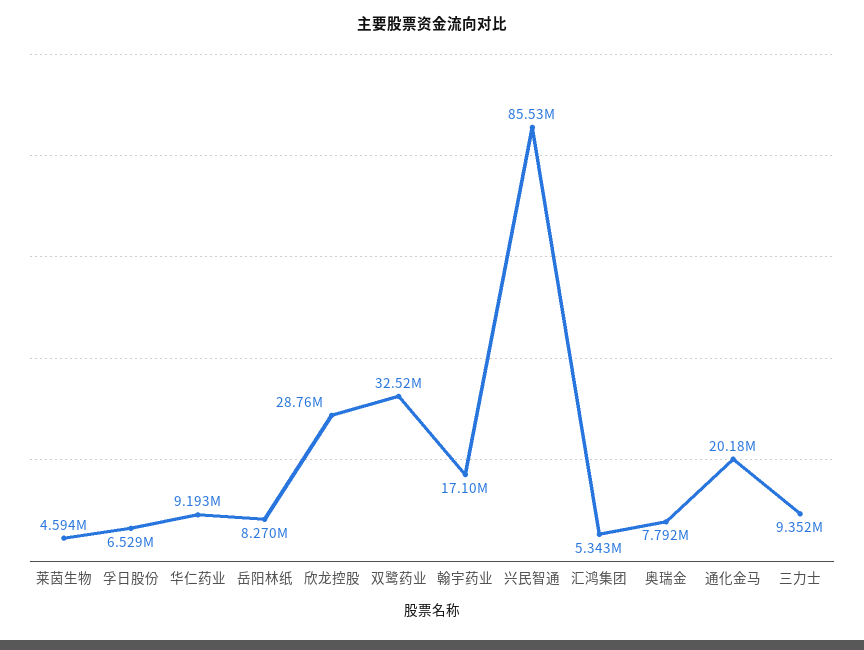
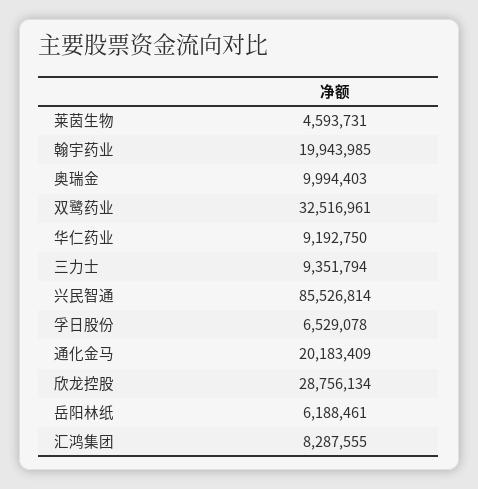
岳阳林纸: 8270000 -> 6188461
翰宇药业: 17100000 -> 19943985
汇鸿集团: 5343000 -> 8287555
奥瑞金: 7792000 -> 9994403

